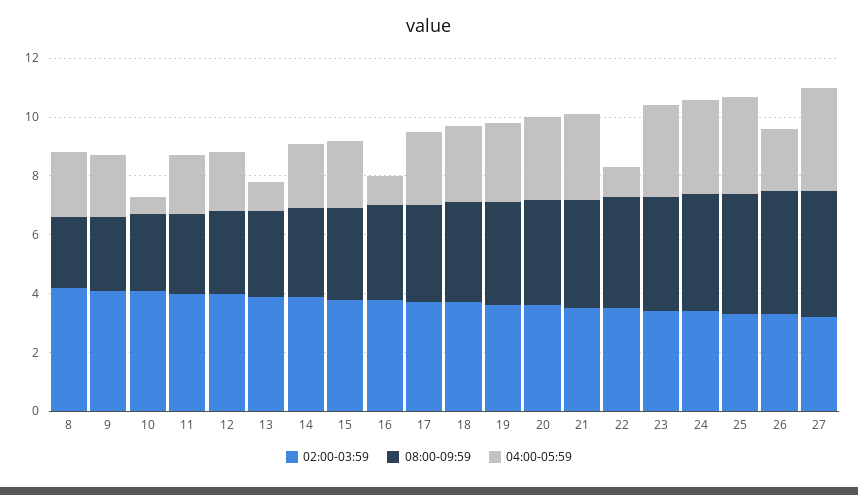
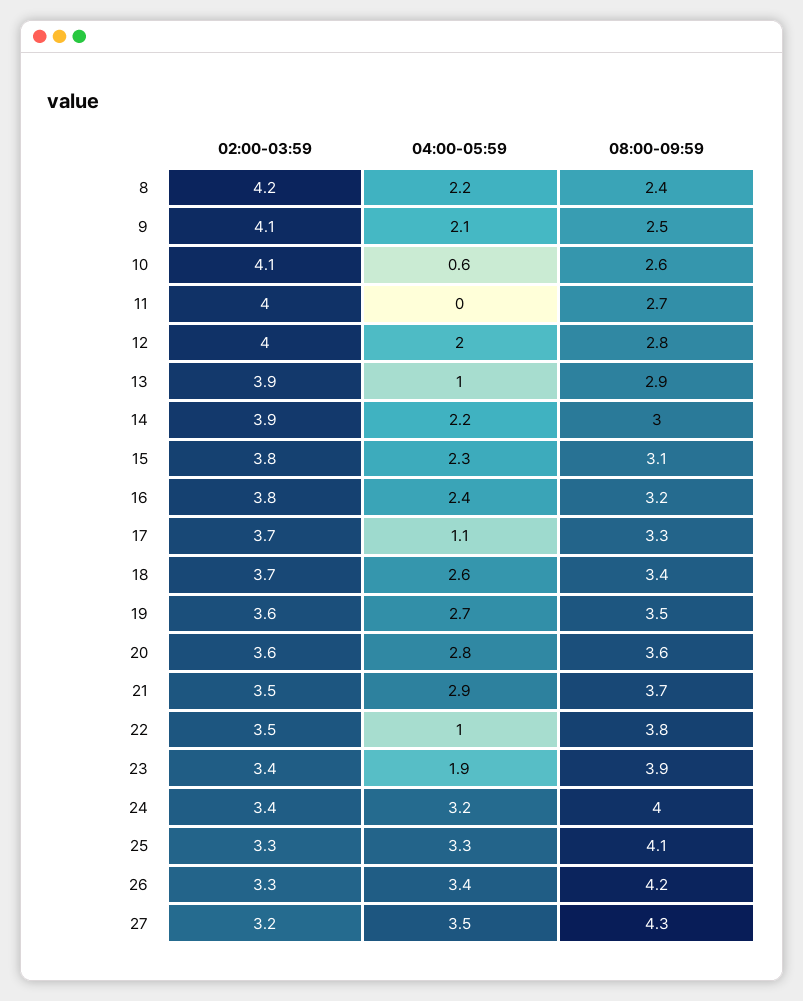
04:00-05:59, 11: 2 -> 0
04:00-05:59, 16: 1 -> 2.4
04:00-05:59, 17: 2.5 -> 1.1
04:00-05:59, 23: 3 -> 1.9
04:00-05:59, 26: 2 -> 3.4

